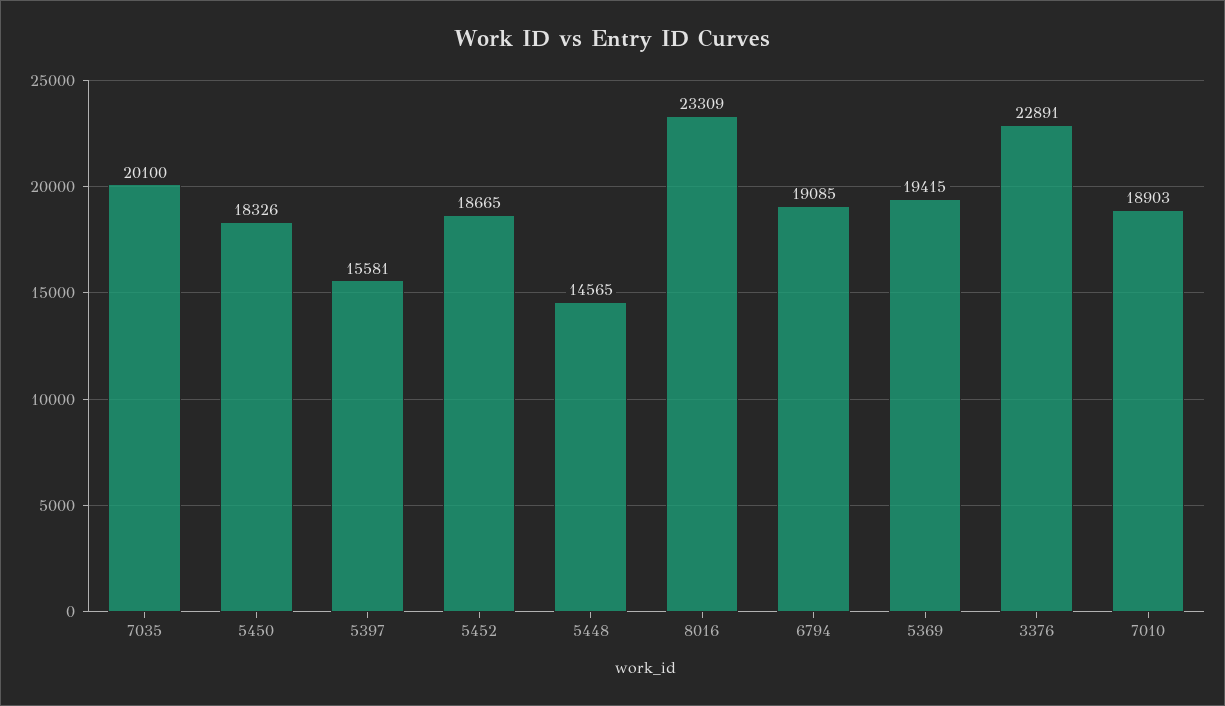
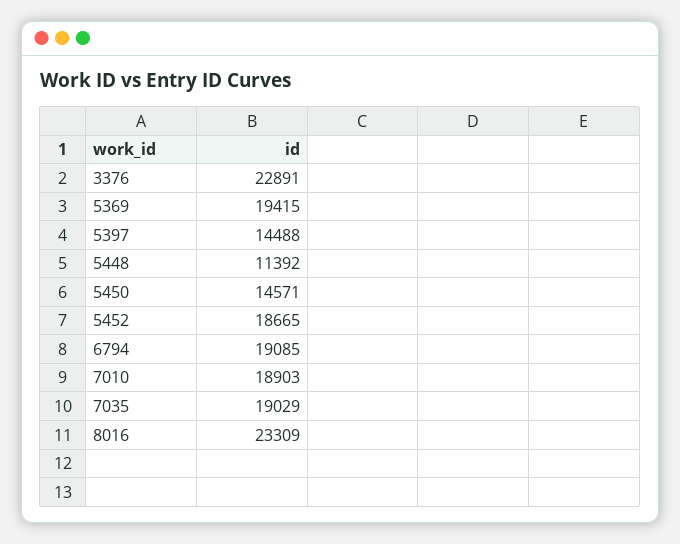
7035: 20100 -> 19029
5450: 18326 -> 14571
5397: 15581 -> 14488
5448: 14565 -> 11392

